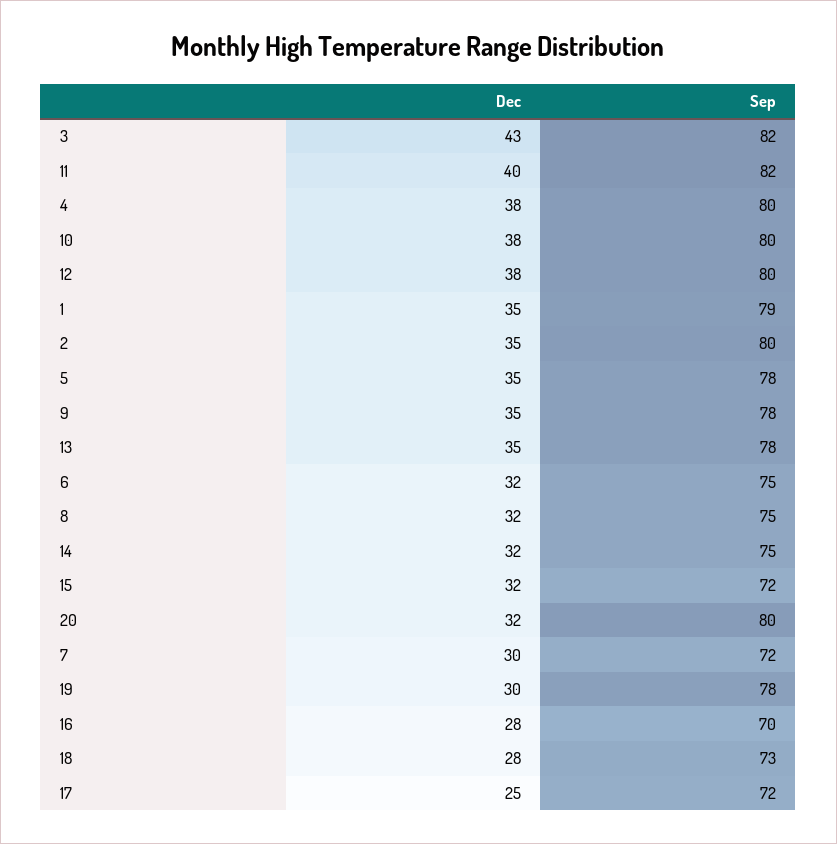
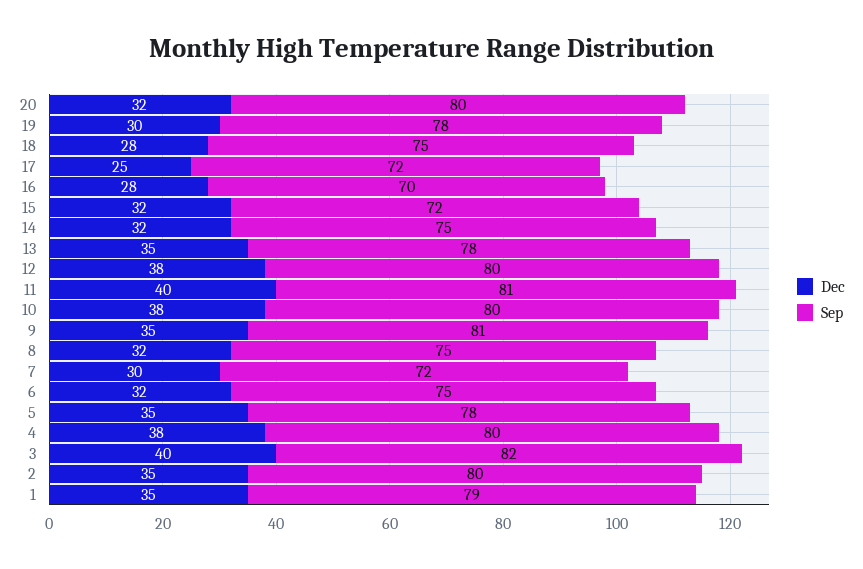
Dec, 3: 43 -> 40
Sep, 11: 82 -> 81
Sep, 9: 78 -> 81
Sep, 18: 73 -> 75

